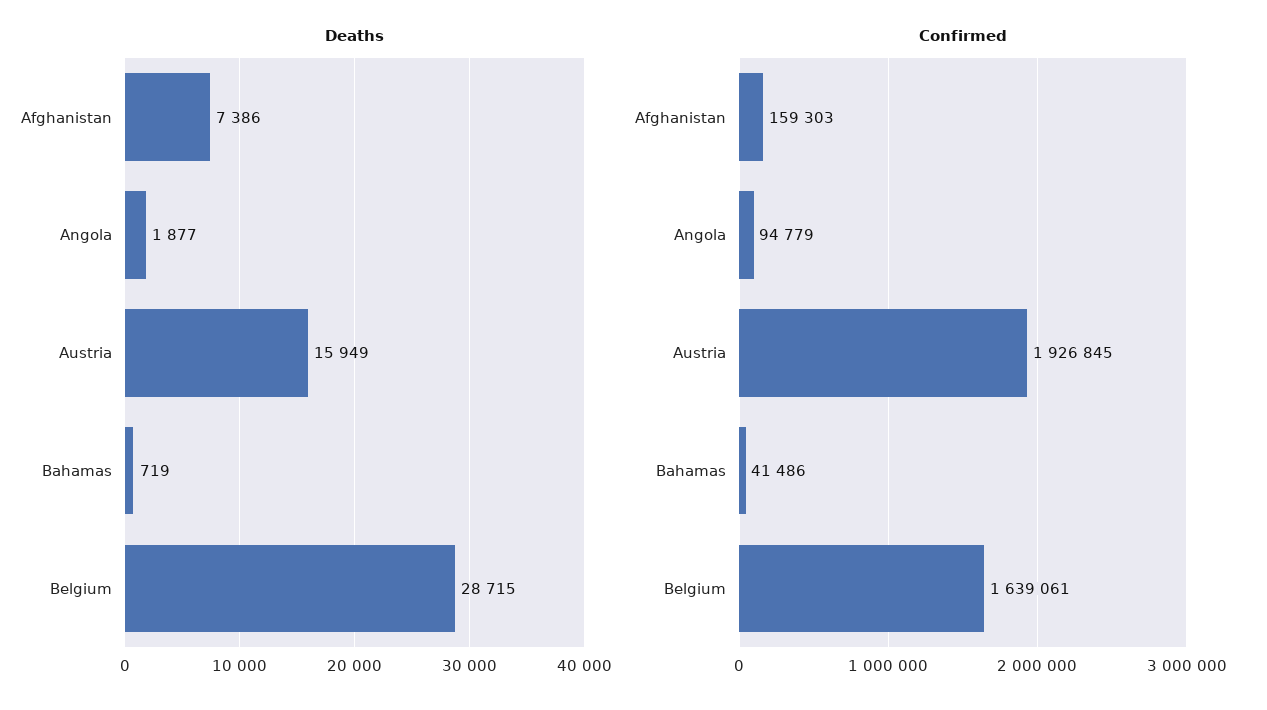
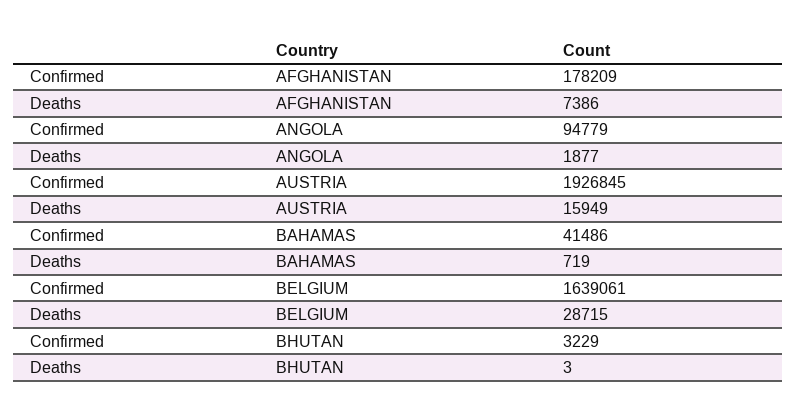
Confirmed, Afghanistan: 159303 -> 178209
Confirmed, BHUTAN: none -> 3229
Deaths, BHUTAN: none -> 3

